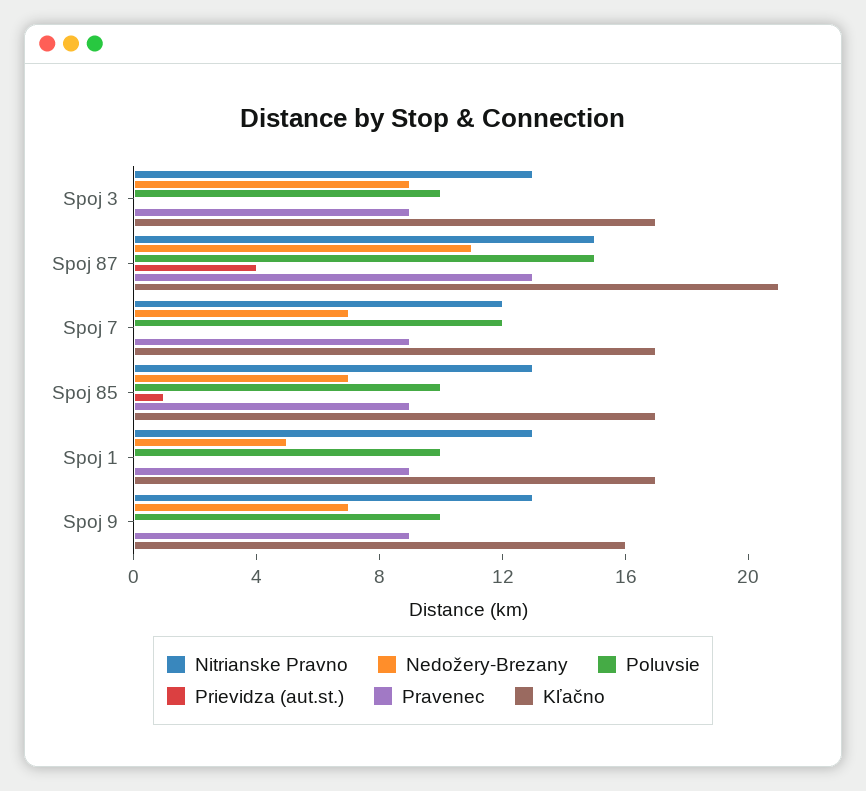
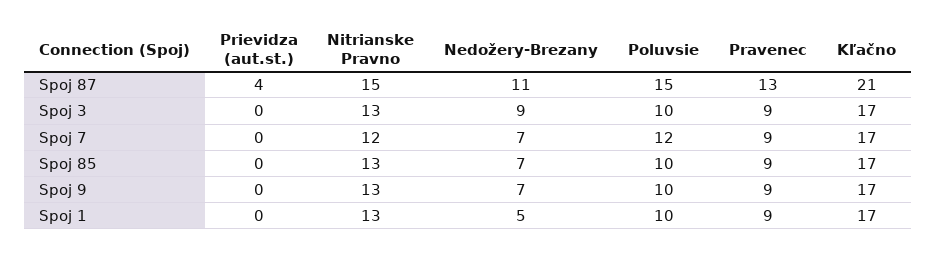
Prievidza (aut.st.), Spoj 85: 1 -> 0
Kľačno, Spoj 9: 16 -> 17

